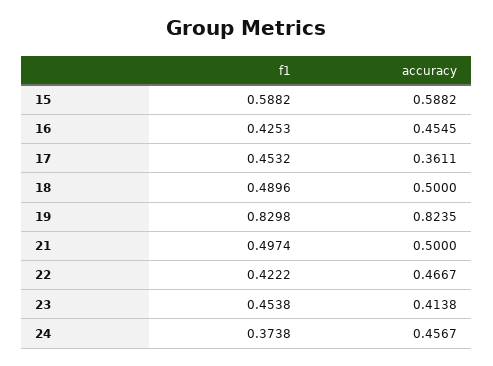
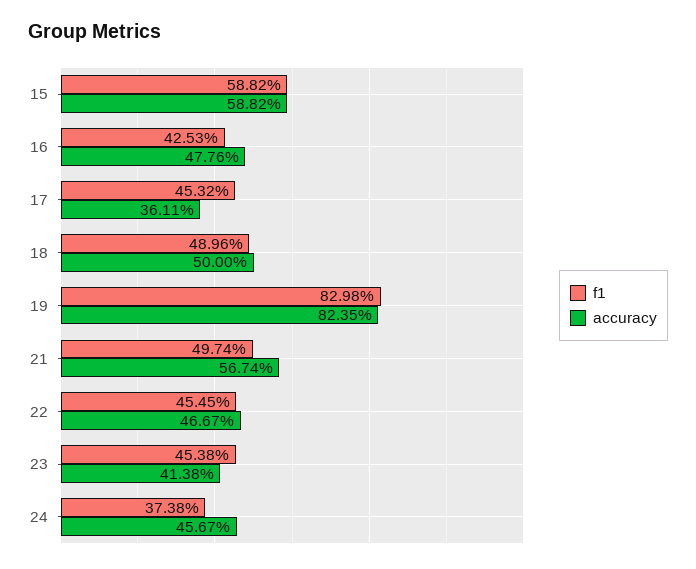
accuracy, 16: 0.4545 -> 0.4776
accuracy, 21: 0.5 -> 0.5674
f1, 22: 0.4222 -> 0.4545

